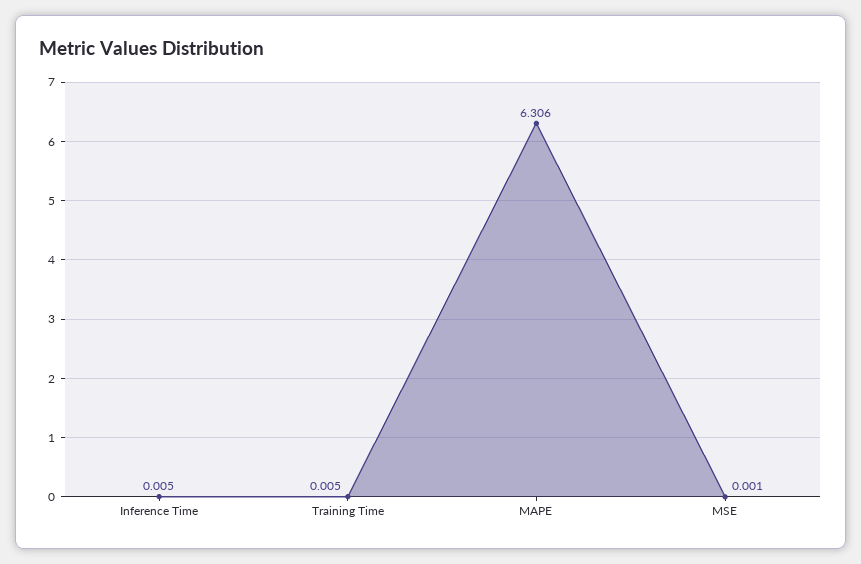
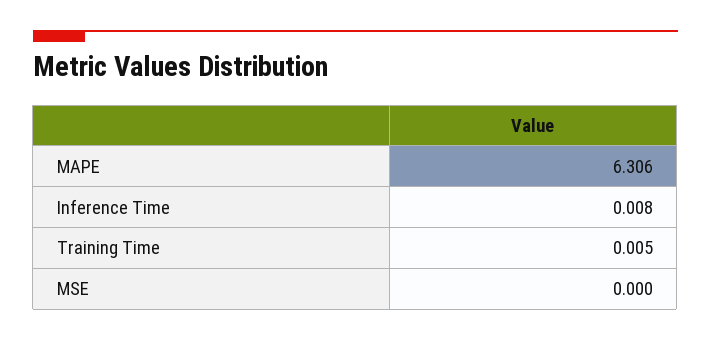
Inference Time: 0.005 -> 0.008
MSE: 0.001 -> 0

